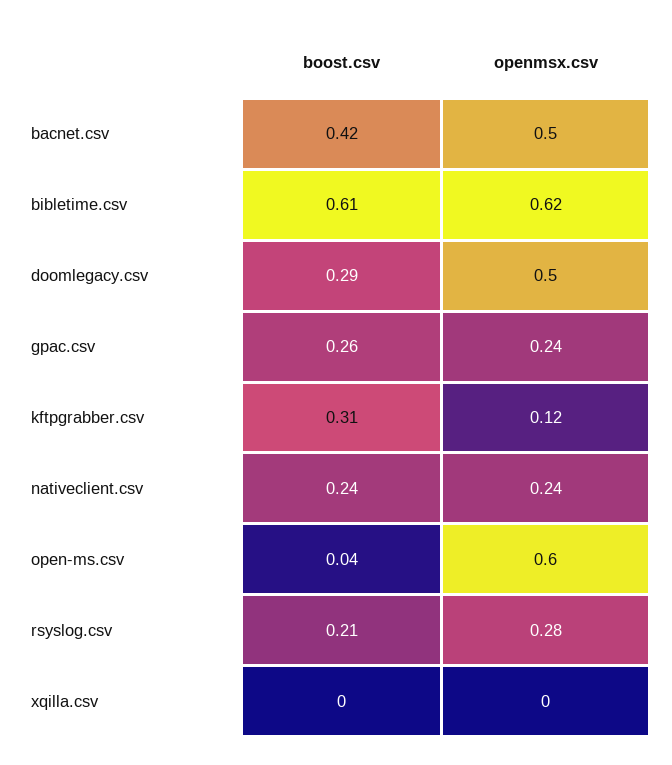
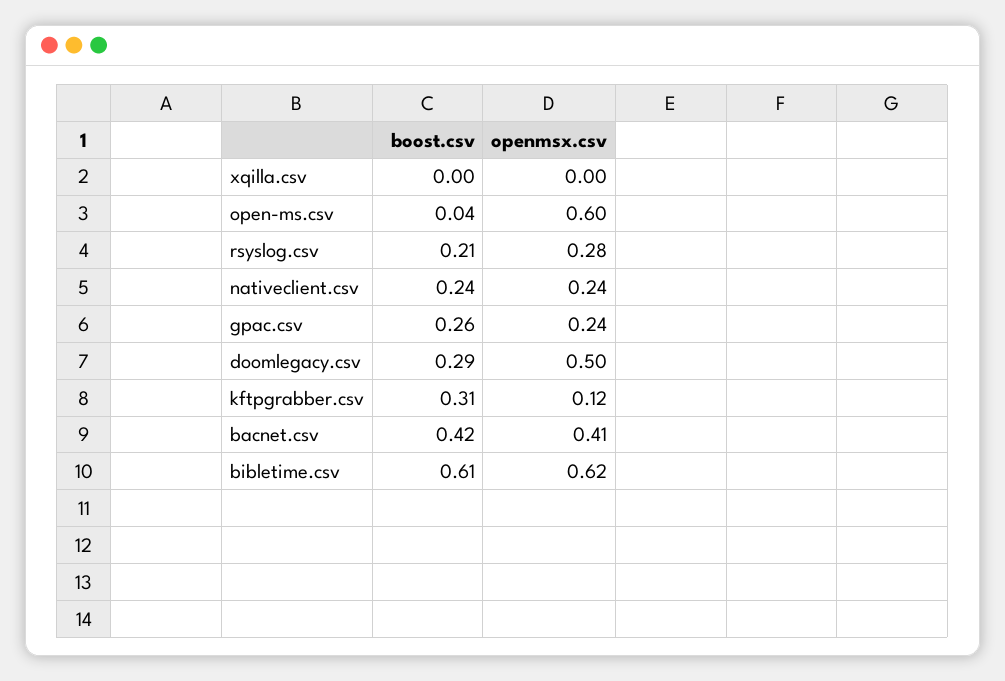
openmsx.csv, bacnet.csv: 0.5 -> 0.41

